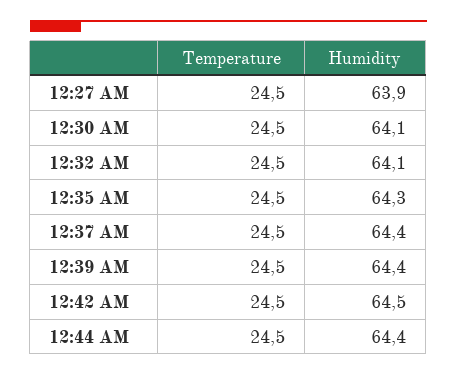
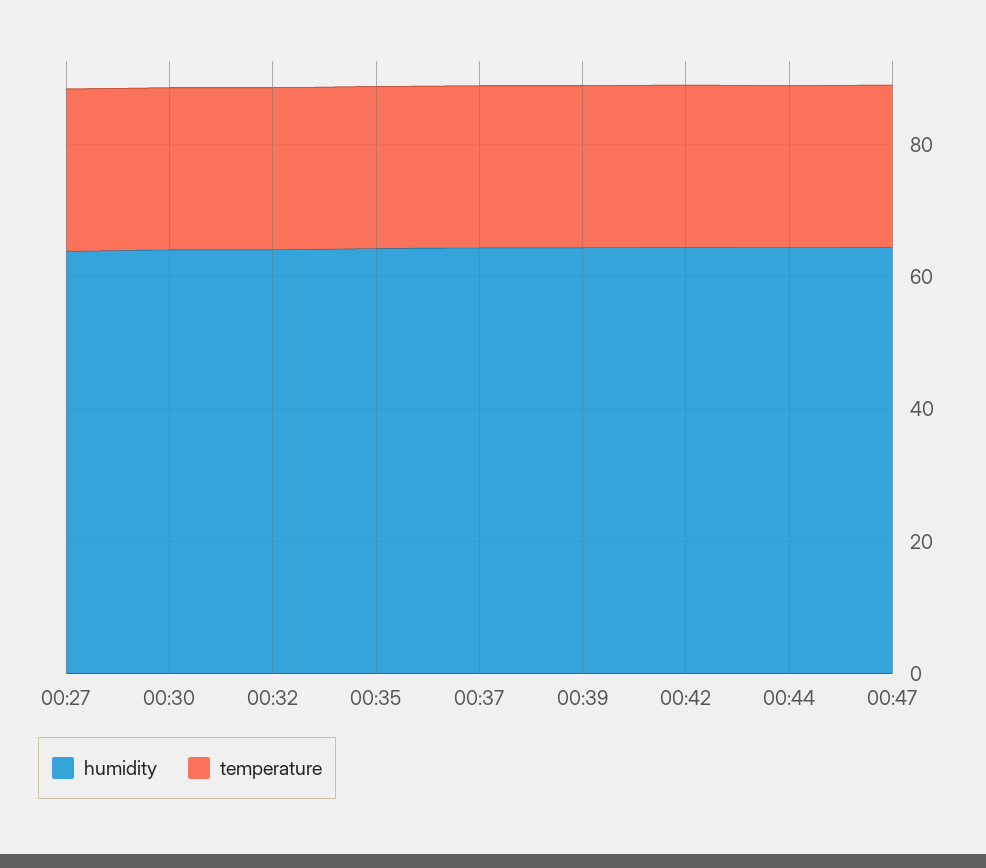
Humidity, 00:47: none -> 65
Temperature, 00:47: none -> 25

